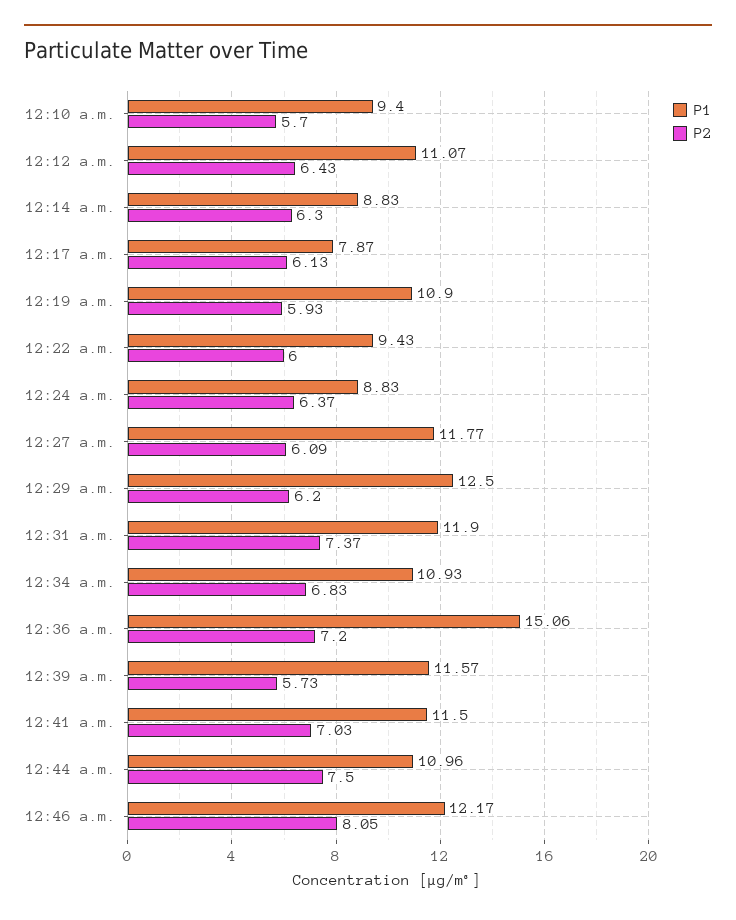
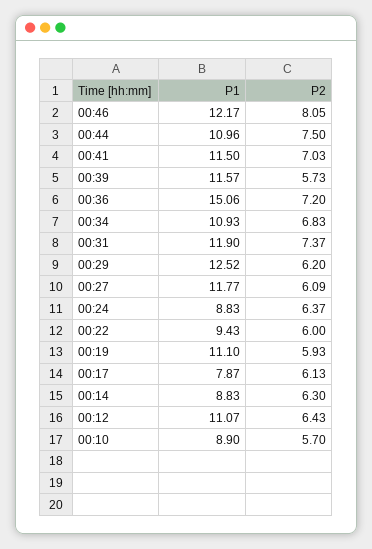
P1, 12:10 a.m.: 9.4 -> 8.9
P1, 12:19 a.m.: 10.9 -> 11.1
P1, 12:29 a.m.: 12.5 -> 12.52

